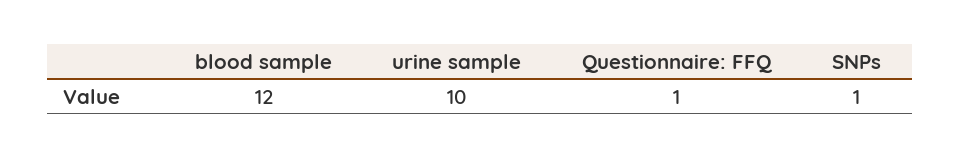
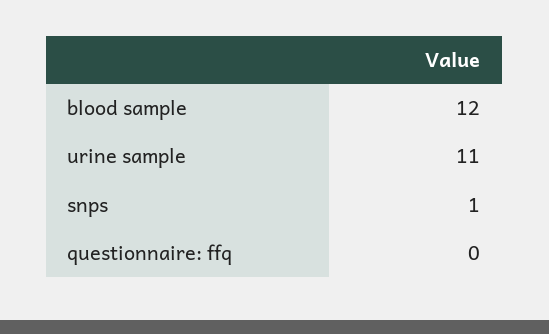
urine sample: 10 -> 11
Questionnaire: FFQ: 1 -> 0

